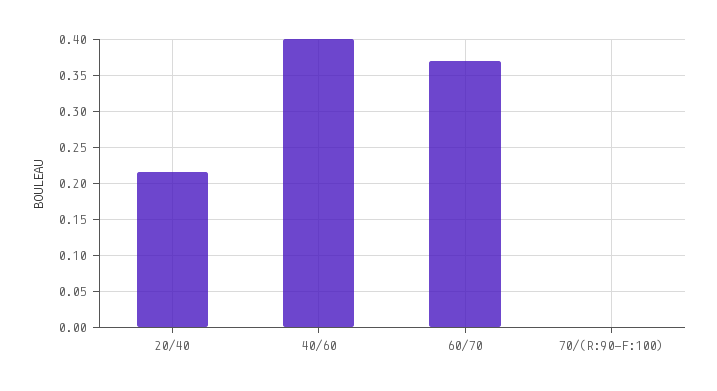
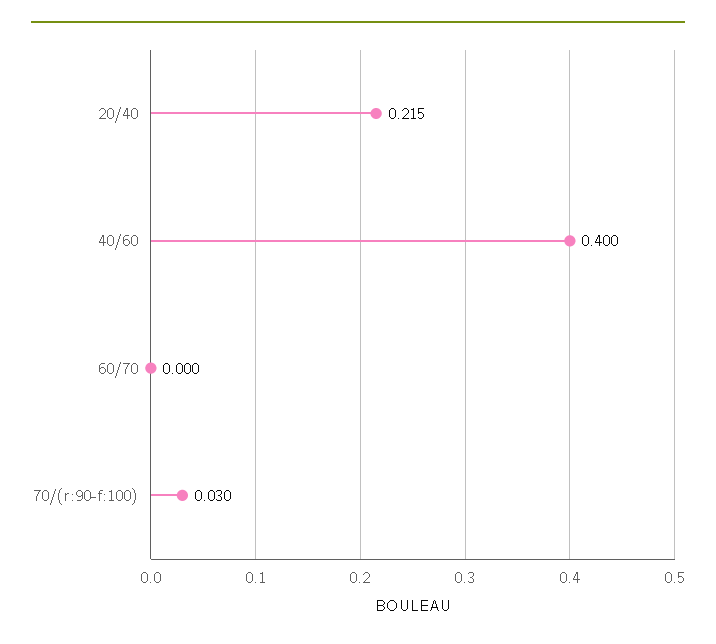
60/70: 0.37 -> 0
70/(R:90-F:100): 0 -> 0.03

